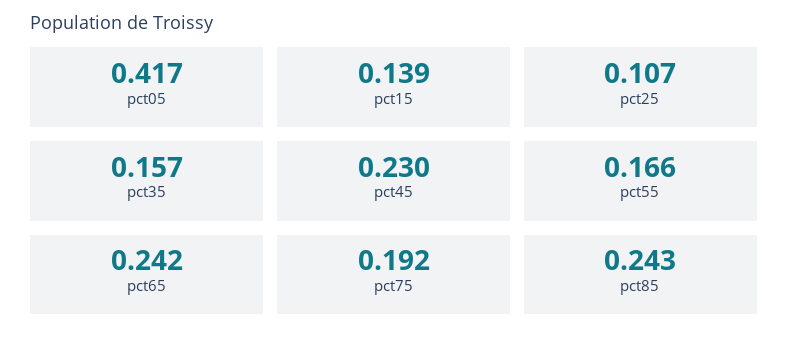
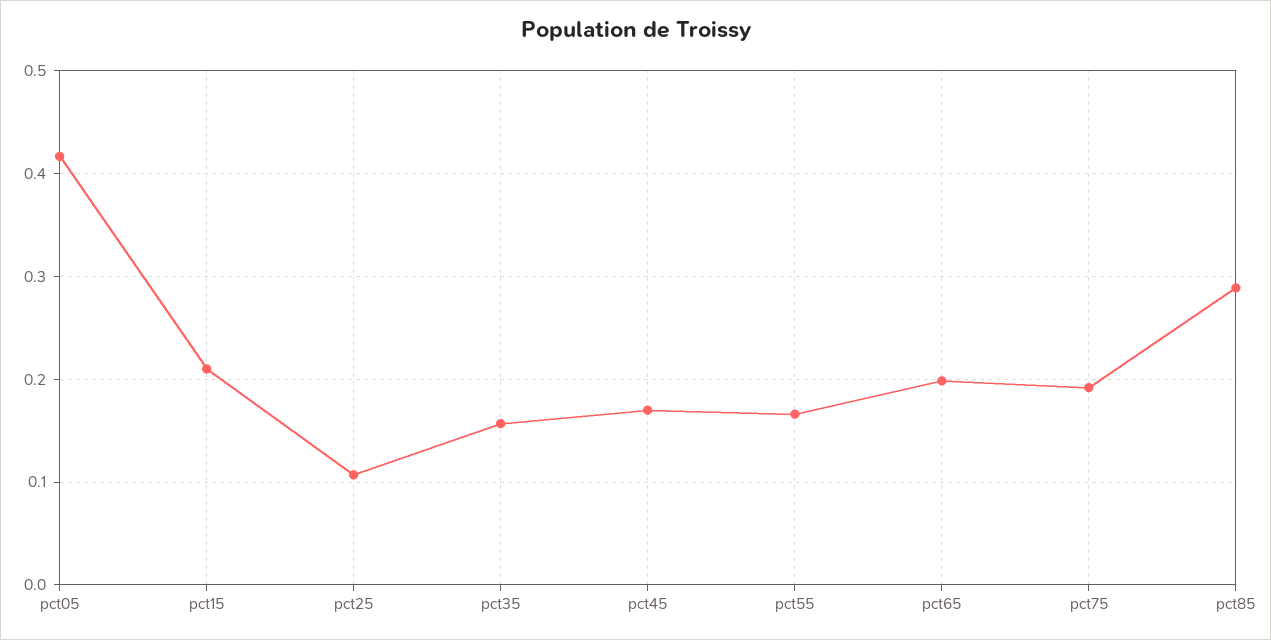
pct15: 0.139 -> 0.21
pct45: 0.23 -> 0.17
pct65: 0.242 -> 0.2
pct85: 0.243 -> 0.29

